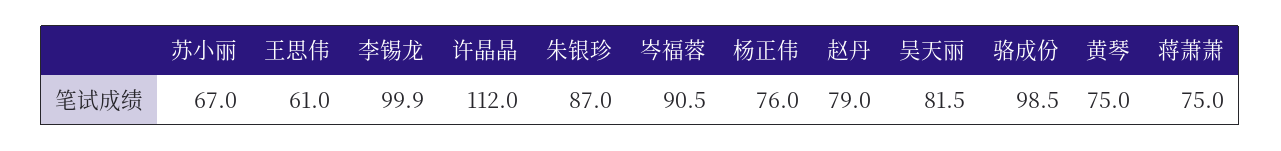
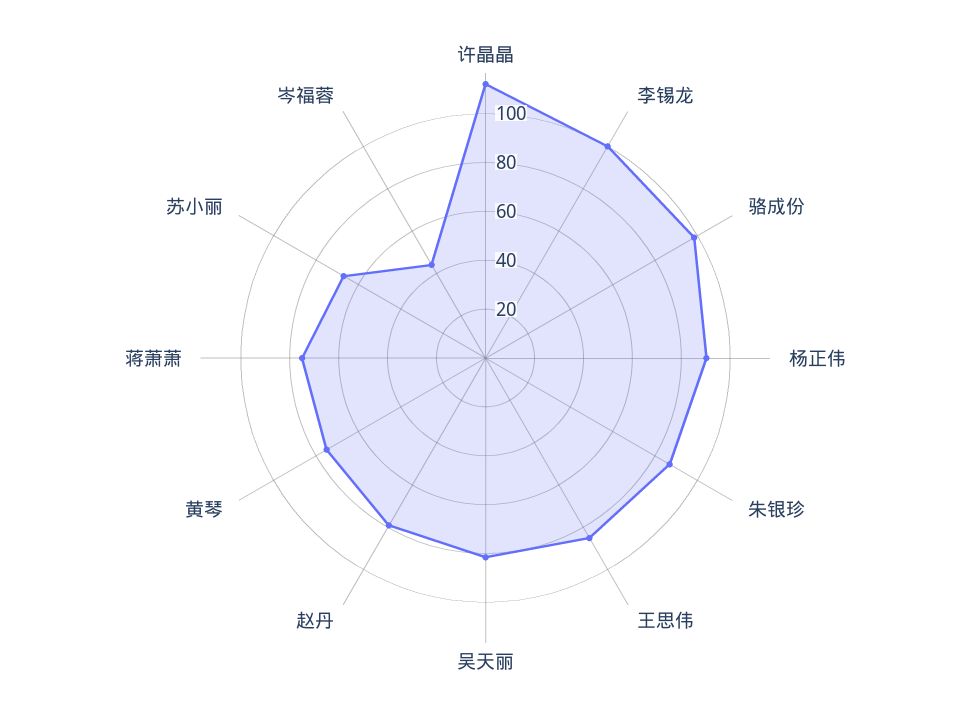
王思伟: 61 -> 85
岑福蓉: 90.5 -> 45
杨正伟: 76 -> 90

